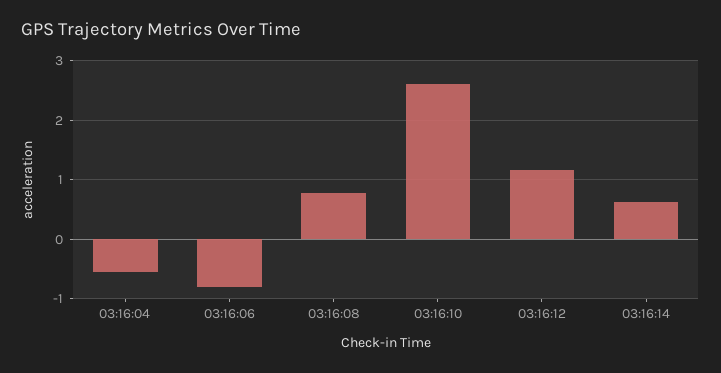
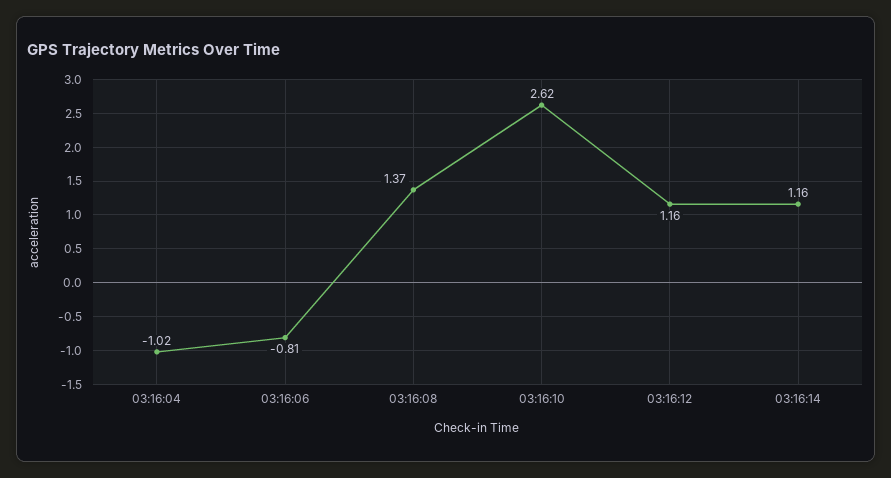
03:16:04: -0.6 -> -1.02
03:16:08: 0.8 -> 1.37
03:16:14: 0.6 -> 1.16

